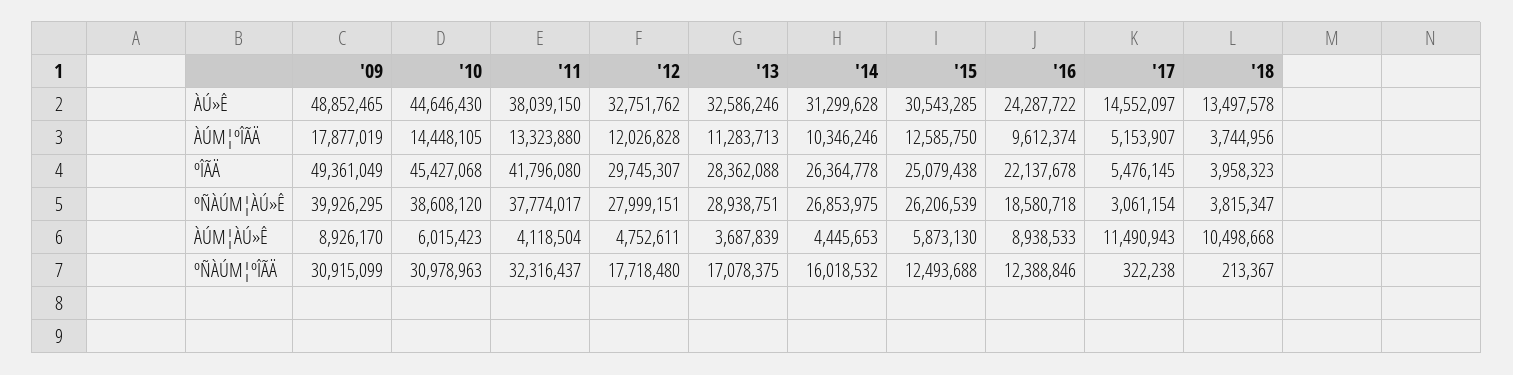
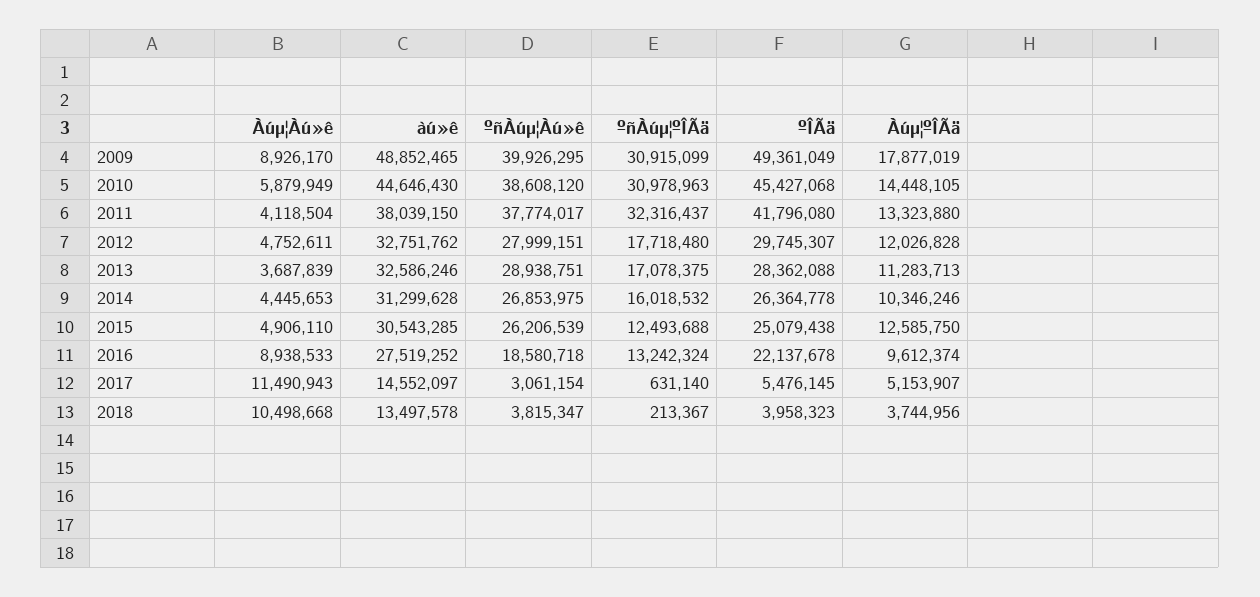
'16, ÀÚ»Ê: 24287722 -> 27519252
'10, ÀÚΜ¦ÀÚ»Ê: 6015423 -> 5879949
'15, ÀÚΜ¦ÀÚ»Ê: 5873130 -> 4906110
'16, ºÑÀÚΜ¦ºÎÃÄ: 12388846 -> 13242324
'17, ºÑÀÚΜ¦ºÎÃÄ: 322238 -> 631140

